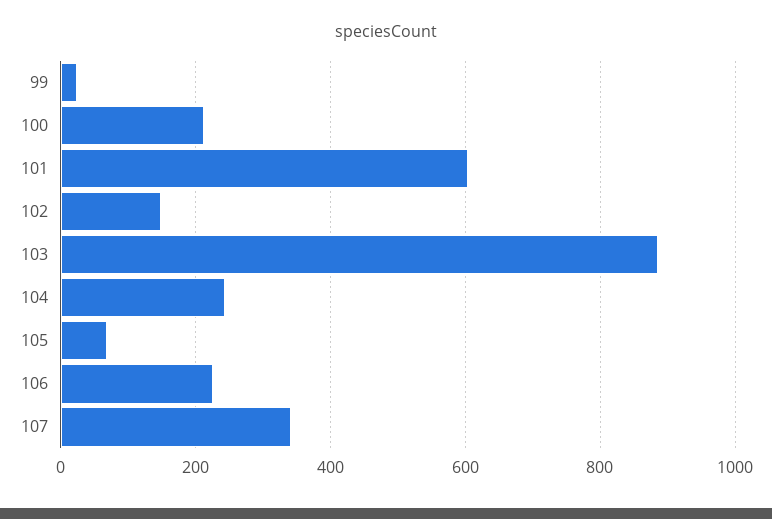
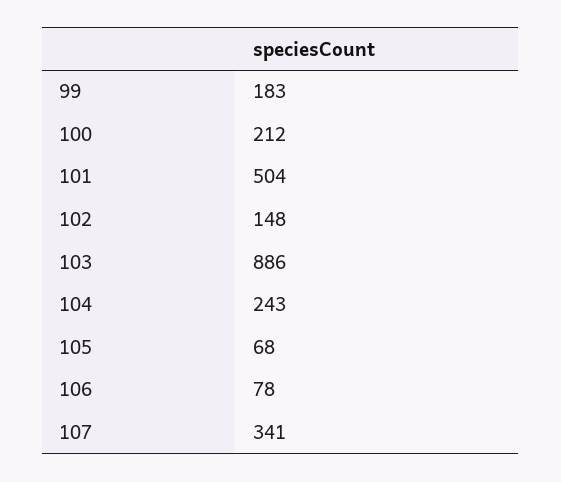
99: 20 -> 183
101: 600 -> 504
106: 220 -> 78

